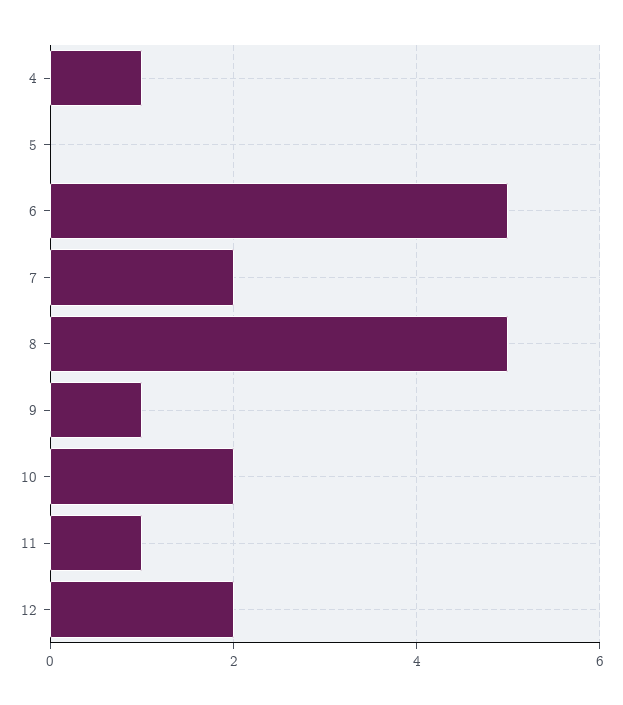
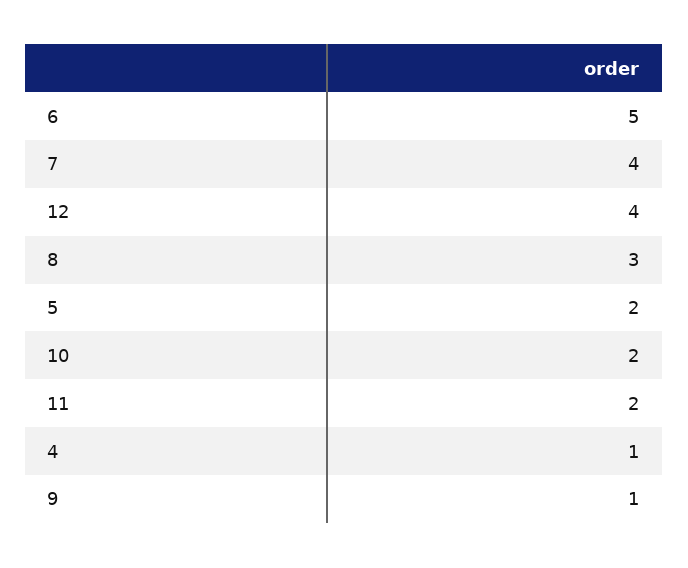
5: 0 -> 2
7: 2 -> 4
8: 5 -> 3
11: 1 -> 2
12: 2 -> 4

